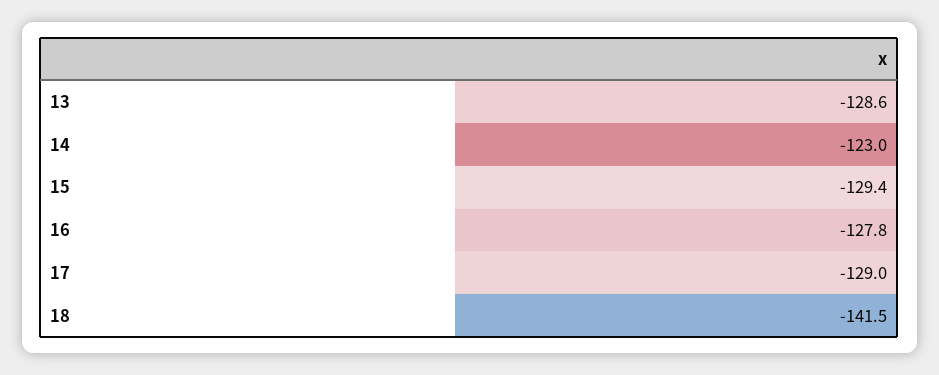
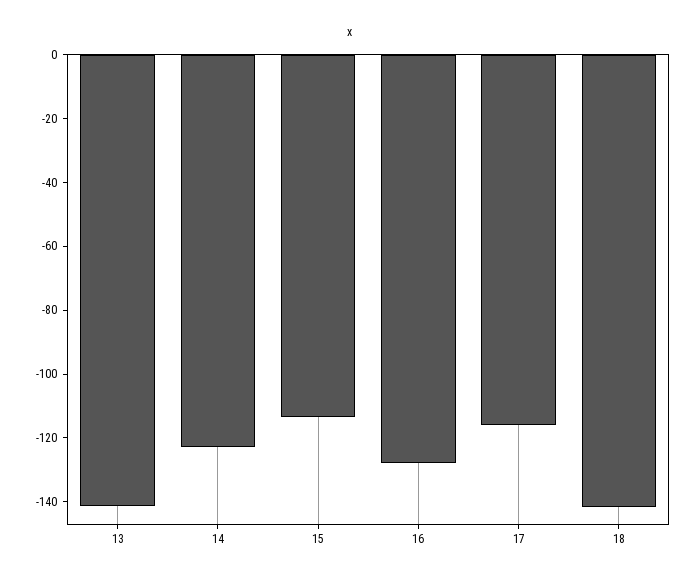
13: -128.6 -> -140
15: -129.4 -> -115
17: -129 -> -115

